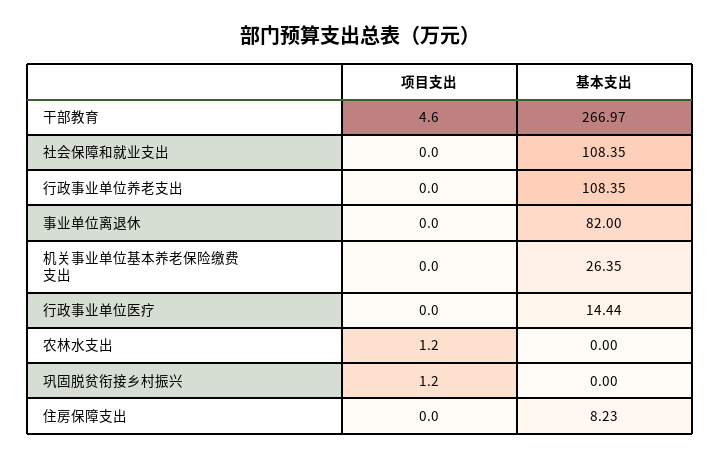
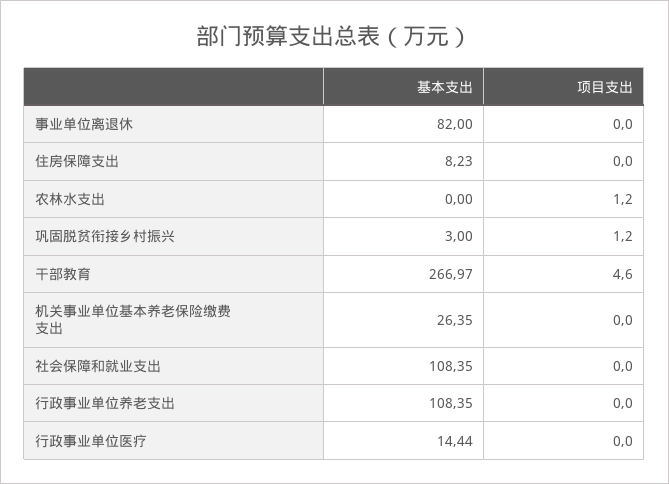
基本支出, 巩固脱贫衔接乡村振兴: 0 -> 3

